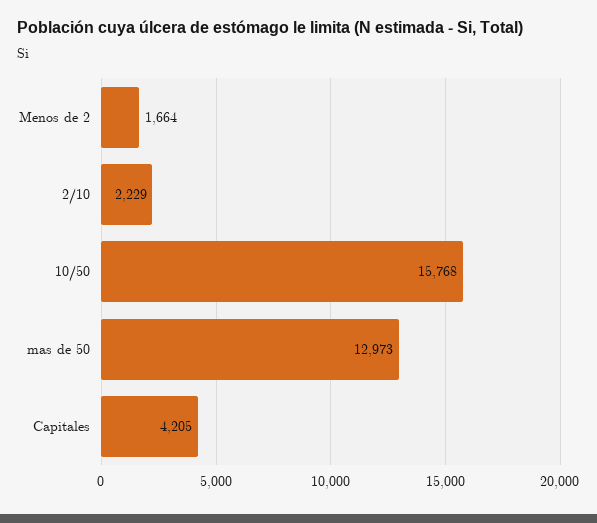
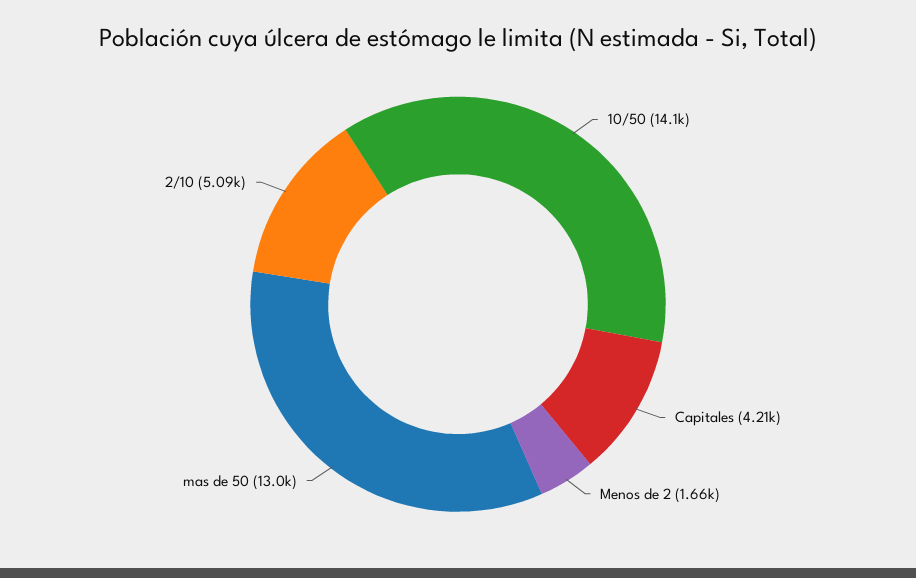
2/10: 2229 -> 5090
10/50: 15768 -> 14100

